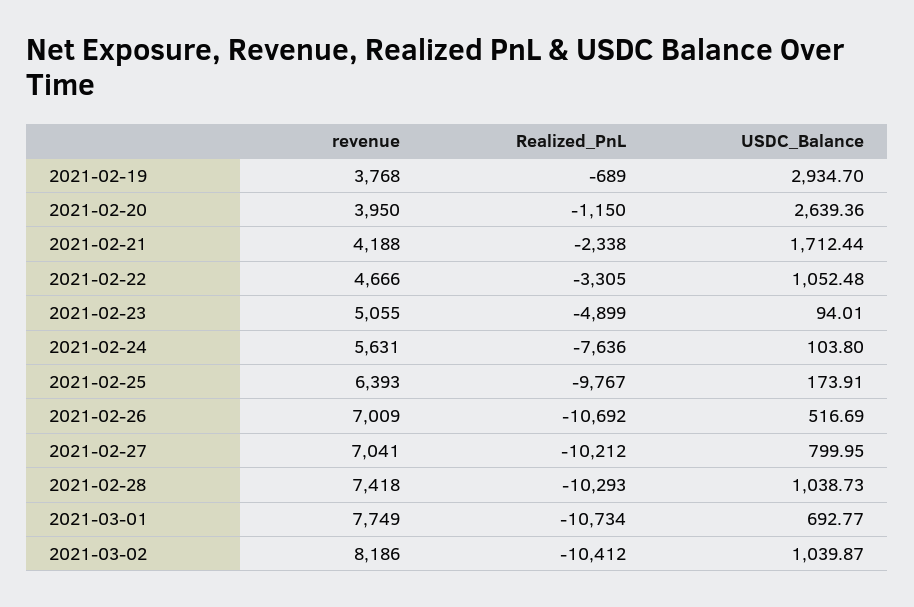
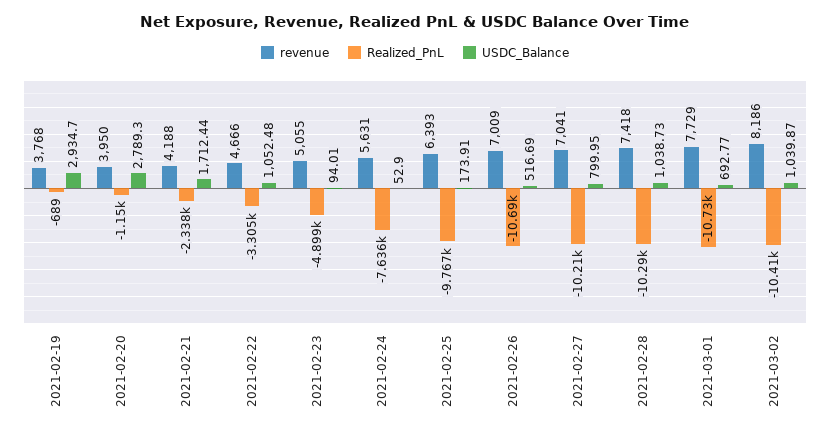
USDC_Balance, 2021-02-20: 2639.36 -> 2789.3
USDC_Balance, 2021-02-24: 103.8 -> 52.9
revenue, 2021-03-01: 7749 -> 7729

